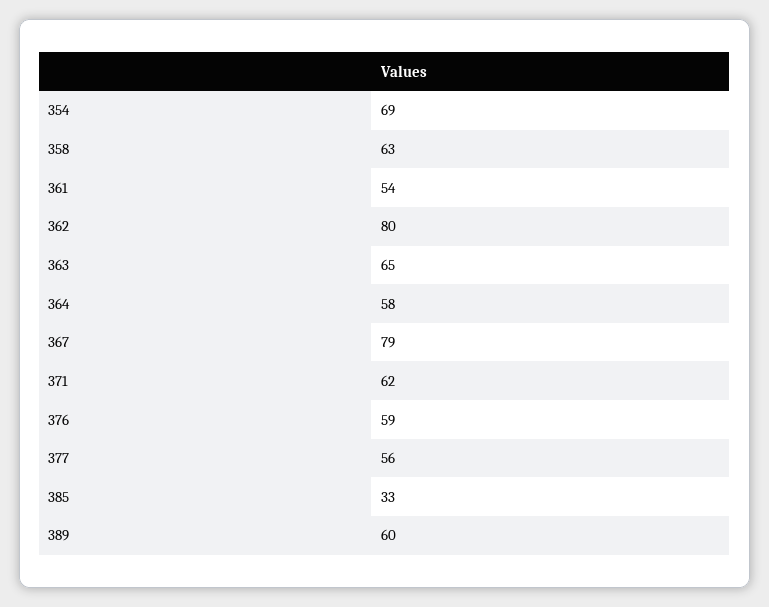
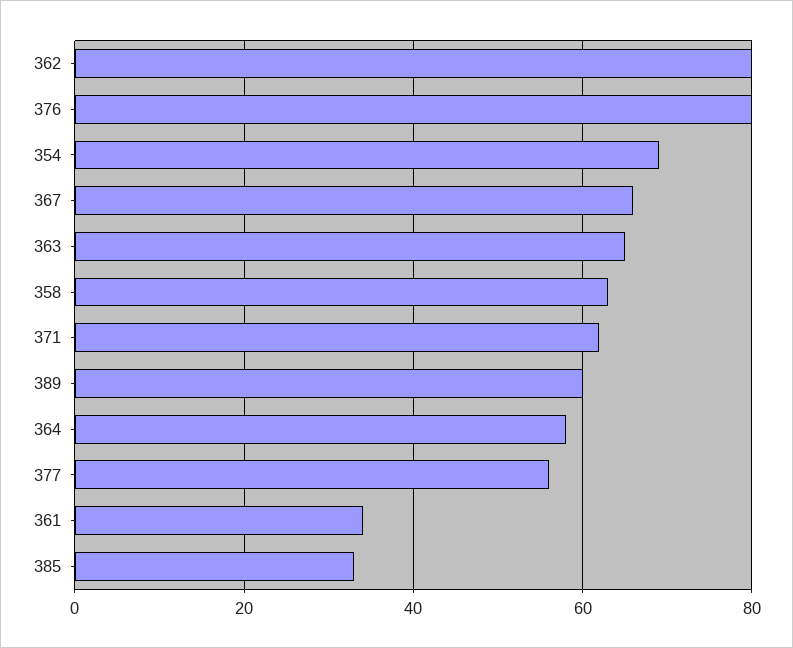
361: 54 -> 35
367: 79 -> 65
376: 59 -> 80

